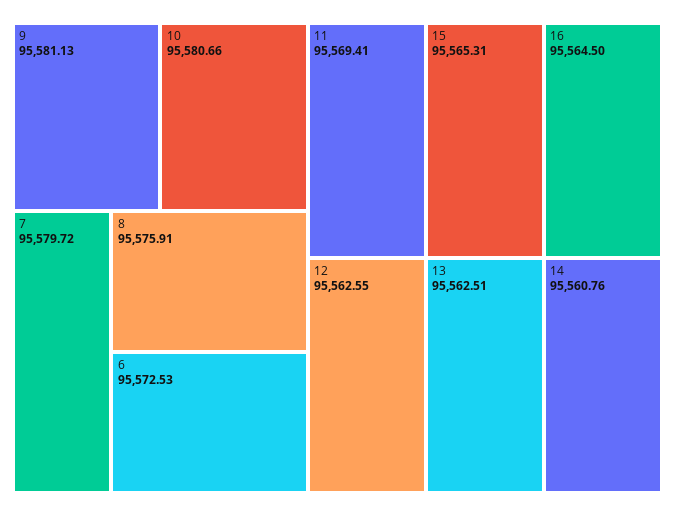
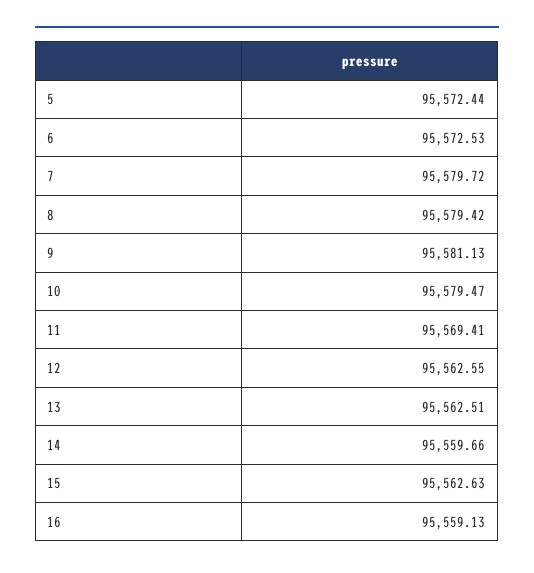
10: 95580.66 -> 95579.47
8: 95575.91 -> 95579.42
15: 95565.31 -> 95562.63
16: 95564.5 -> 95559.13
14: 95560.76 -> 95559.66
5: none -> 95572.44

